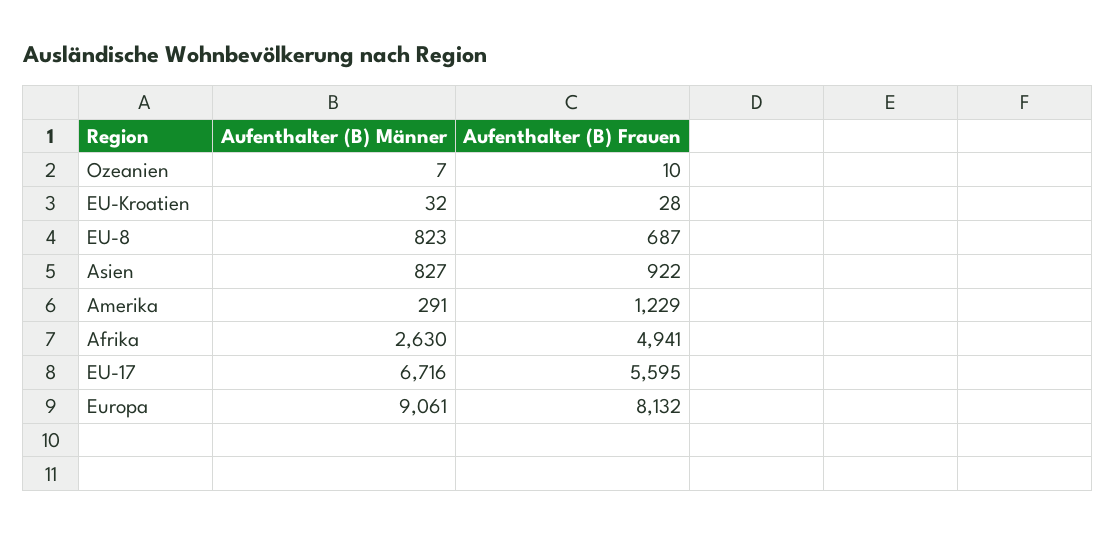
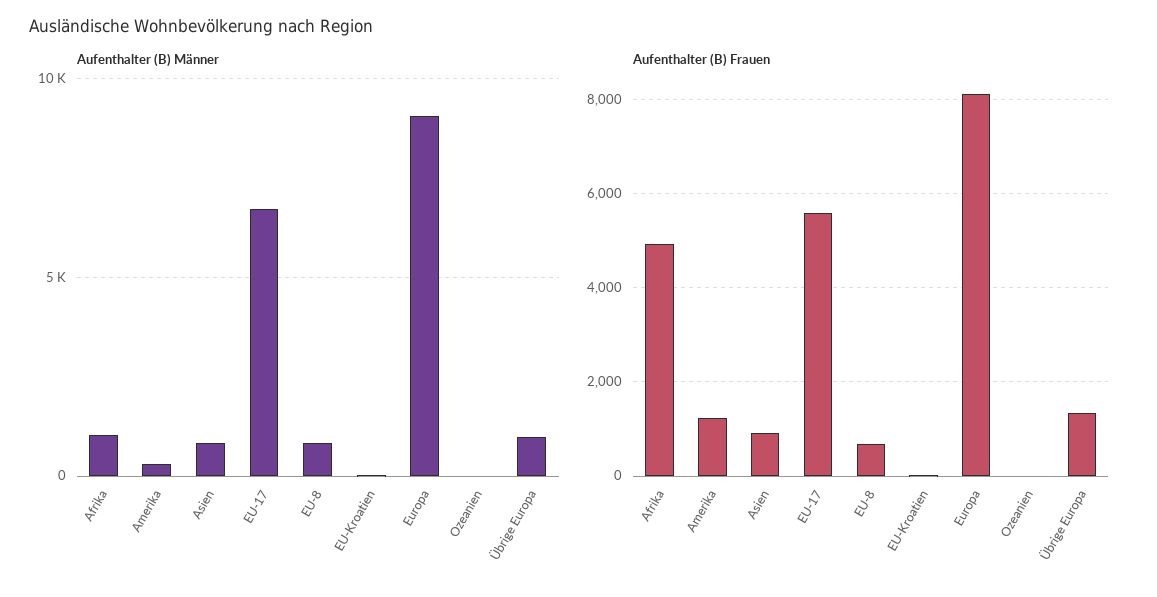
Aufenthalter (B) Männer, Afrika: 2630 -> 1000
Aufenthalter (B) Männer, Übrige Europa: none -> 1000
Aufenthalter (B) Frauen, Übrige Europa: none -> 1400

